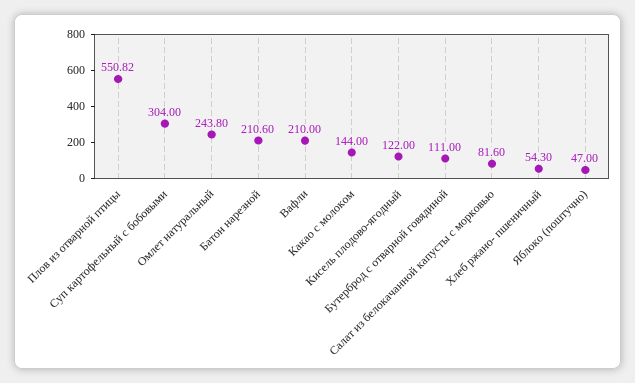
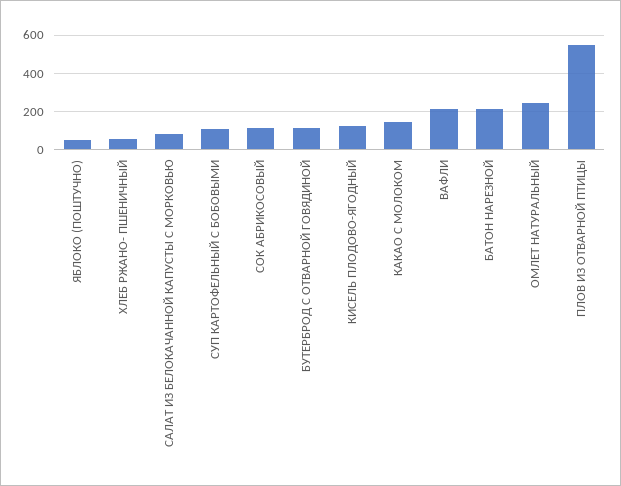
Суп картофельный с бобовыми: 304 -> 100
СОК АБРИКОСОВЫЙ: none -> 100

